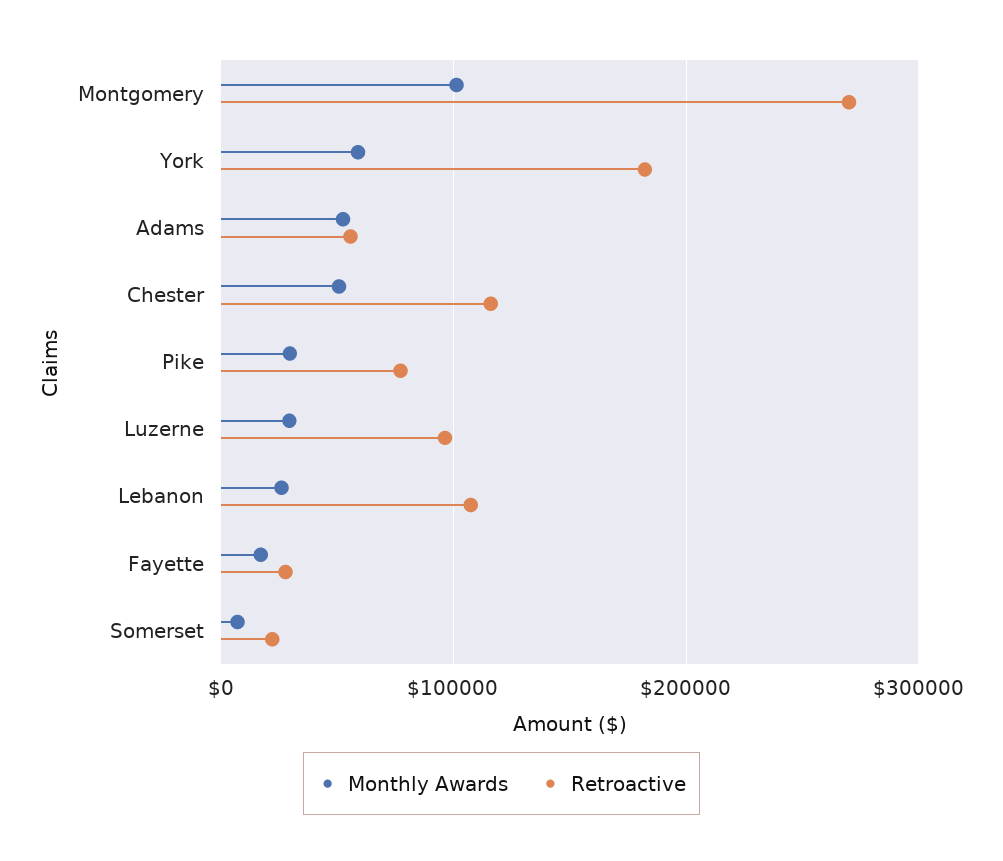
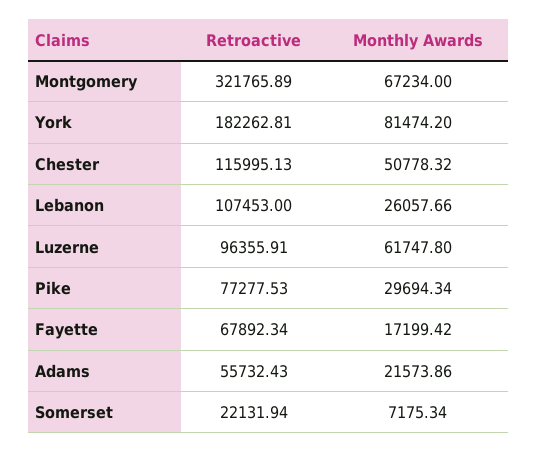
Monthly Awards, Montgomery: 100000 -> 67234
Retroactive, Montgomery: 270000 -> 321765.89
Monthly Awards, York: 60000 -> 81474.2
Monthly Awards, Adams: 50000 -> 21573.86
Monthly Awards, Luzerne: 30000 -> 61747.8
Retroactive, Fayette: 30000 -> 67892.34

